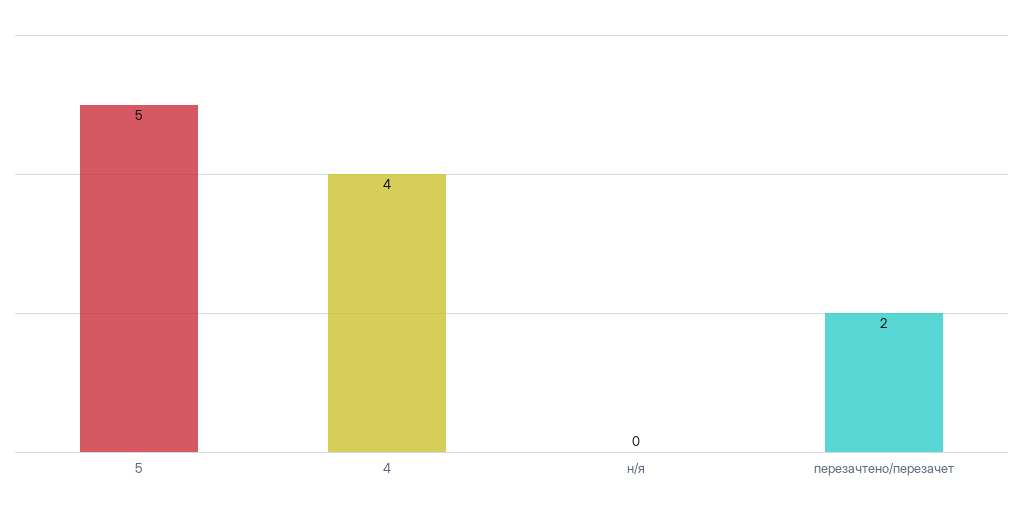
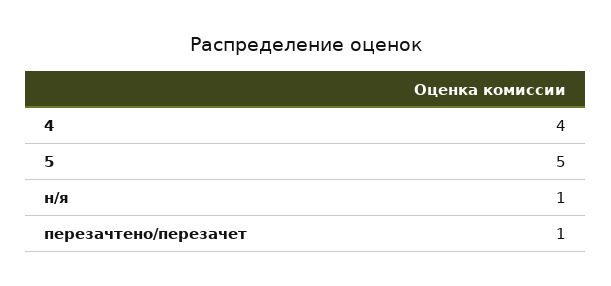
н/я: 0 -> 1
перезачтено/перезачет: 2 -> 1

